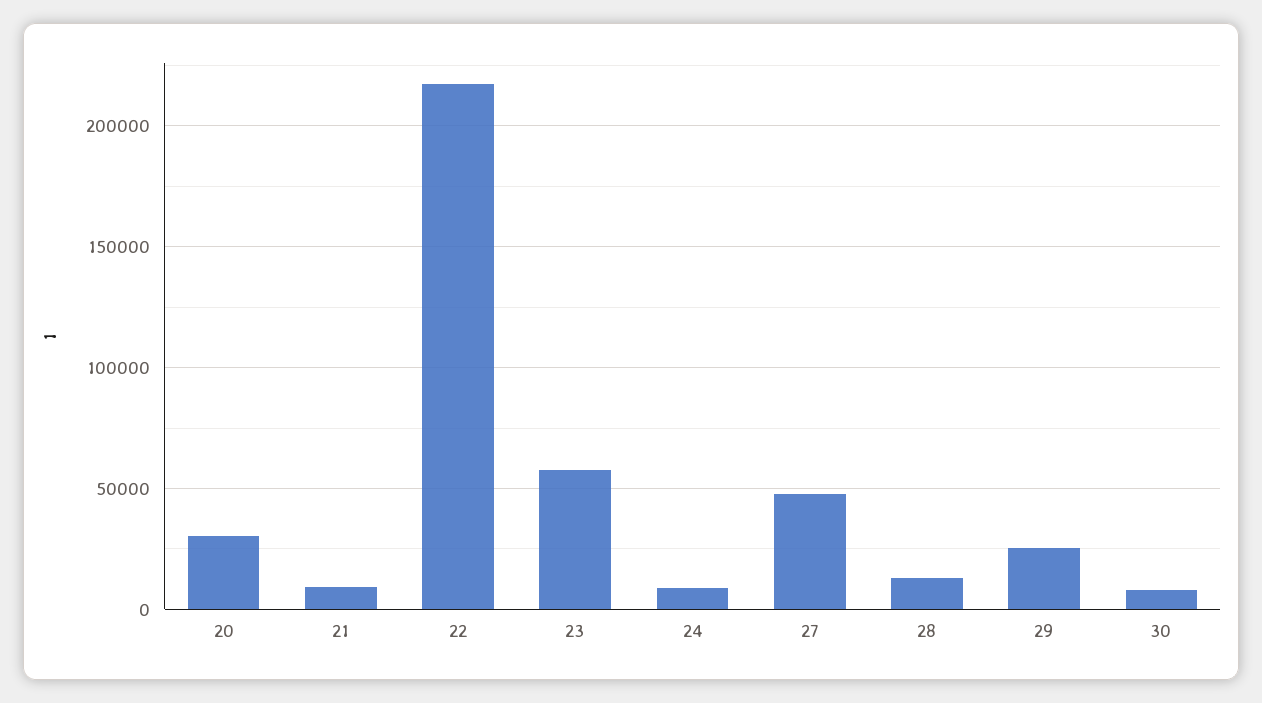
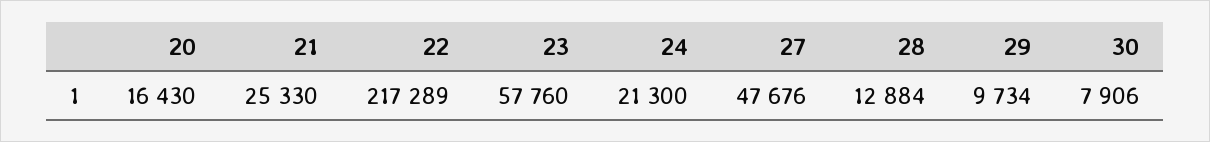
20: 30000 -> 16430
21: 10000 -> 25330
24: 10000 -> 21300
29: 25000 -> 9734

